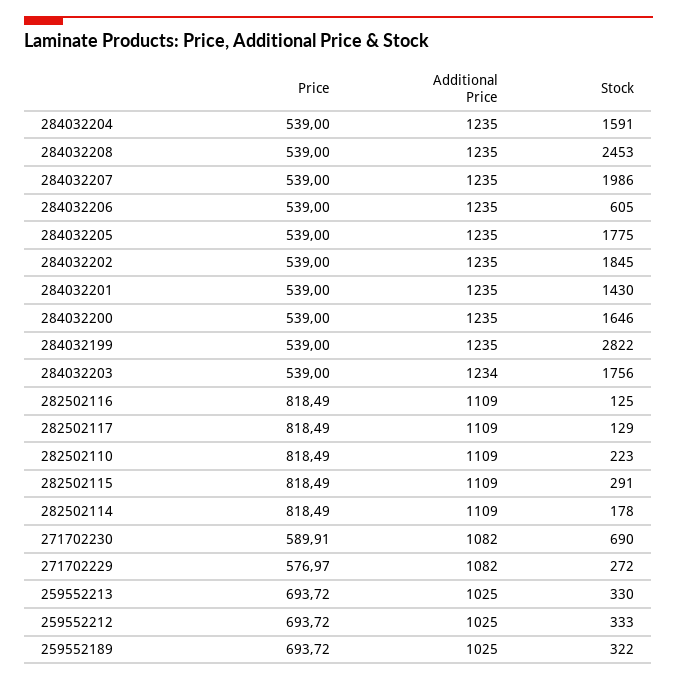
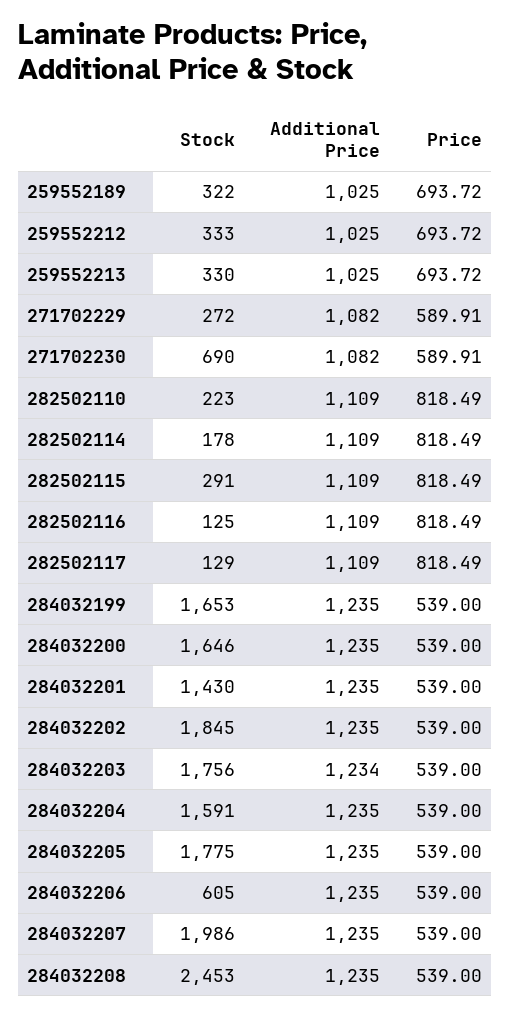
Stock, 284032199: 2822 -> 1653
Price, 271702229: 576.97 -> 589.91

